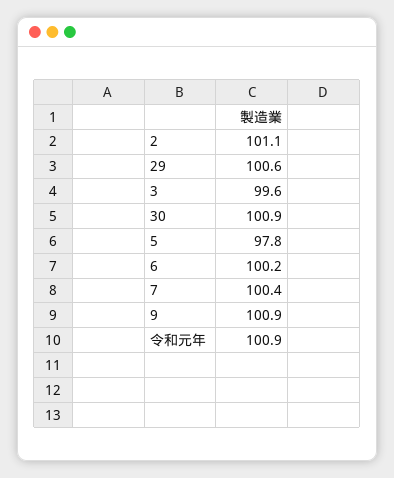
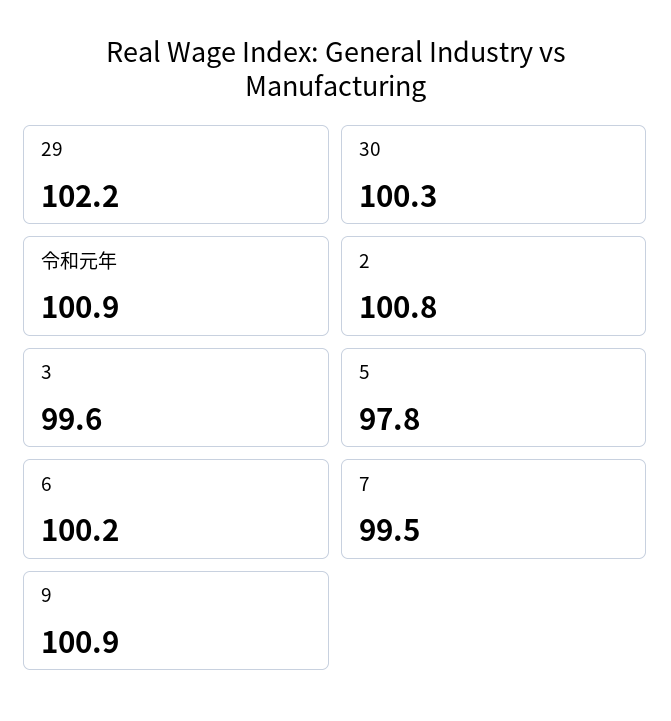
2: 101.1 -> 100.8
29: 100.6 -> 102.2
30: 100.9 -> 100.3
7: 100.4 -> 99.5

